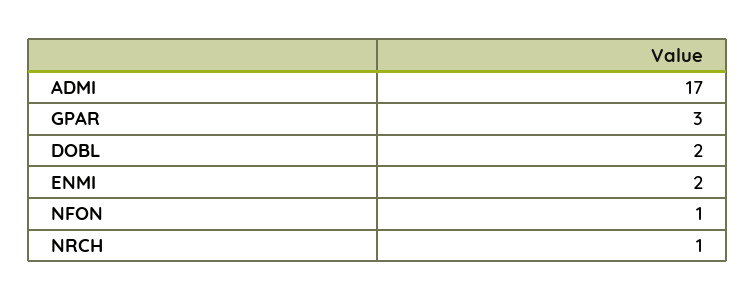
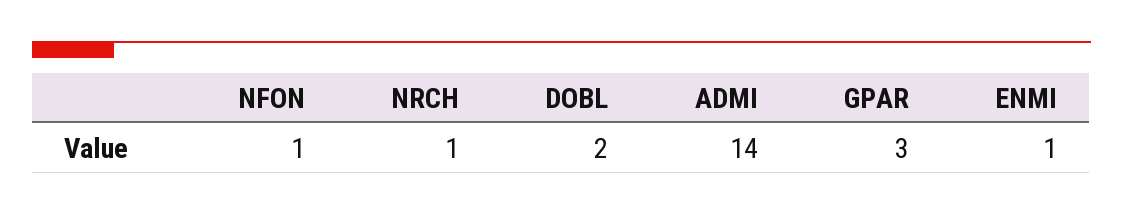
ADMI: 17 -> 14
ENMI: 2 -> 1

